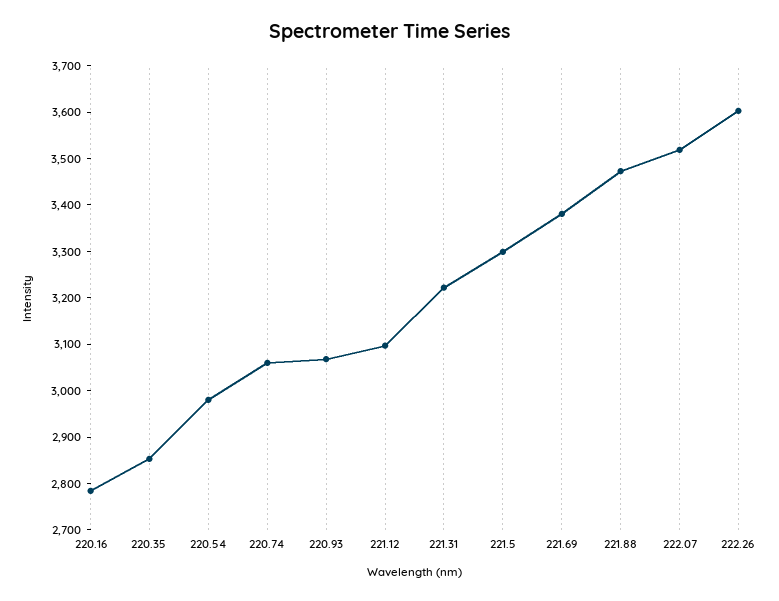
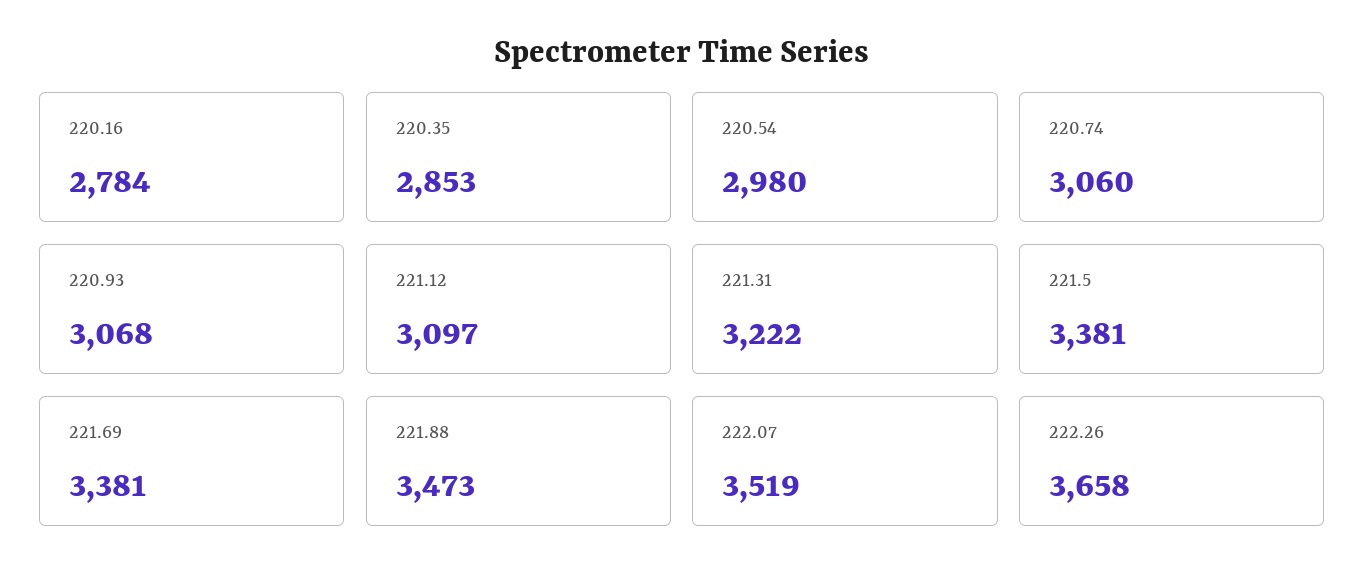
221.5: 3300 -> 3381
222.26: 3600 -> 3658

